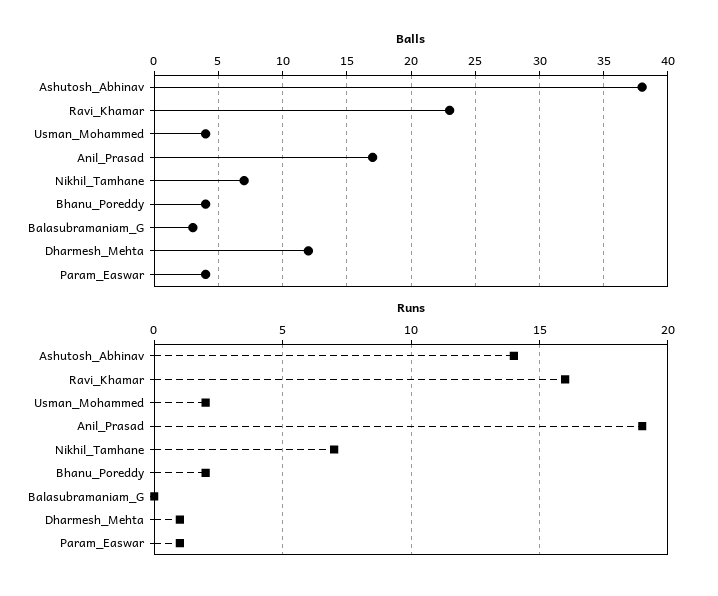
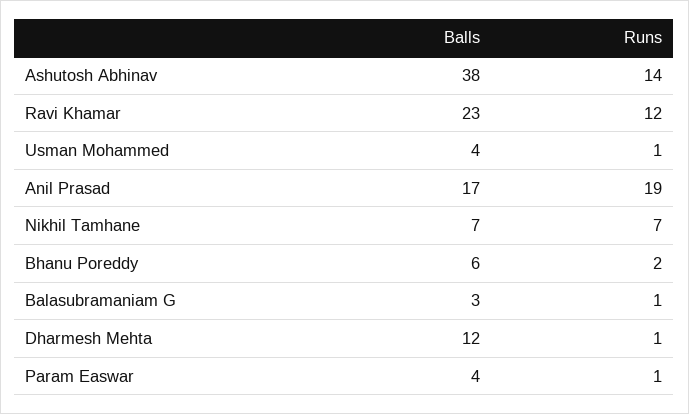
Balls, Bhanu_Poreddy: 4 -> 6
Runs, Ravi_Khamar: 16 -> 12
Runs, Usman_Mohammed: 2 -> 1
Runs, Balasubramaniam_G: 0 -> 1

